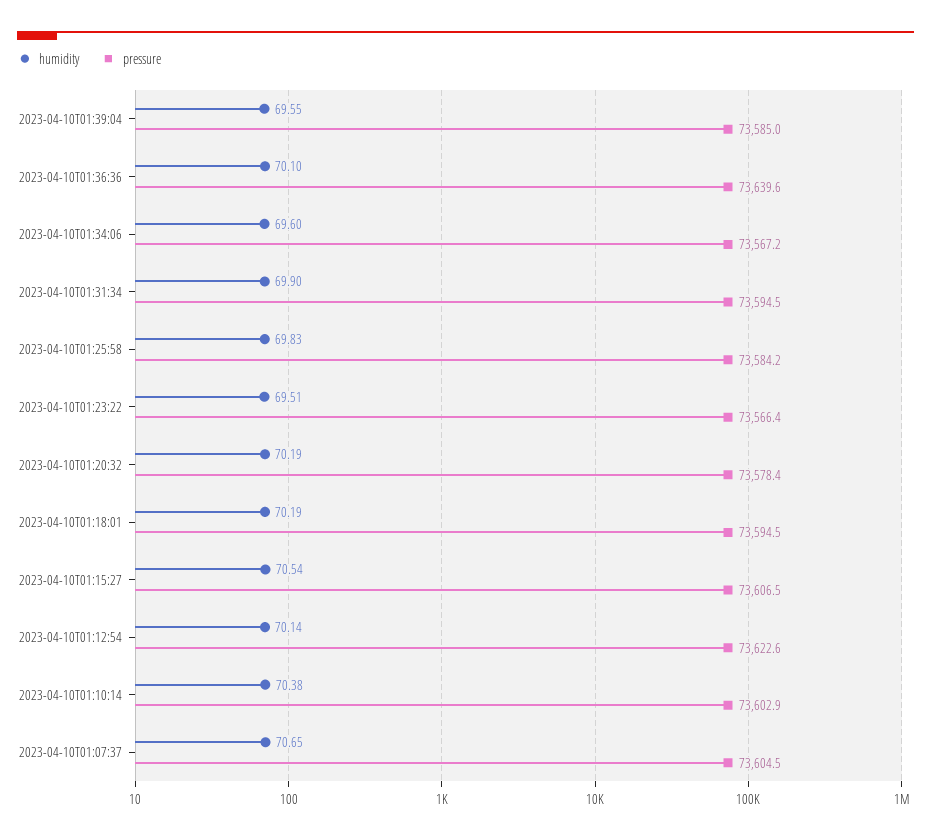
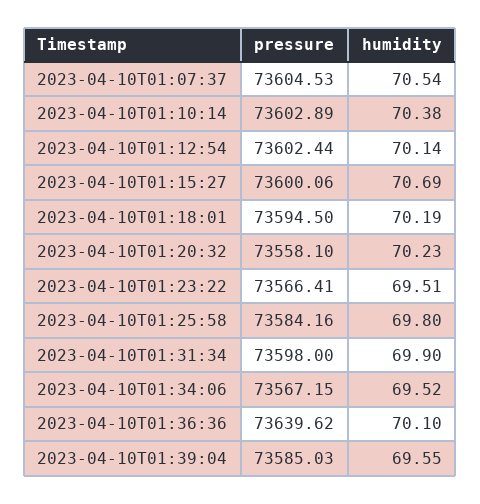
humidity, 2023-04-10T01:34:06: 69.6 -> 69.52
pressure, 2023-04-10T01:31:34: 73594.5 -> 73598
humidity, 2023-04-10T01:25:58: 69.83 -> 69.8
humidity, 2023-04-10T01:20:32: 70.19 -> 70.23
pressure, 2023-04-10T01:20:32: 73578.4 -> 73558.1
humidity, 2023-04-10T01:15:27: 70.54 -> 70.69
pressure, 2023-04-10T01:15:27: 73606.5 -> 73600.06
pressure, 2023-04-10T01:12:54: 73622.6 -> 73602.44
humidity, 2023-04-10T01:07:37: 70.65 -> 70.54

